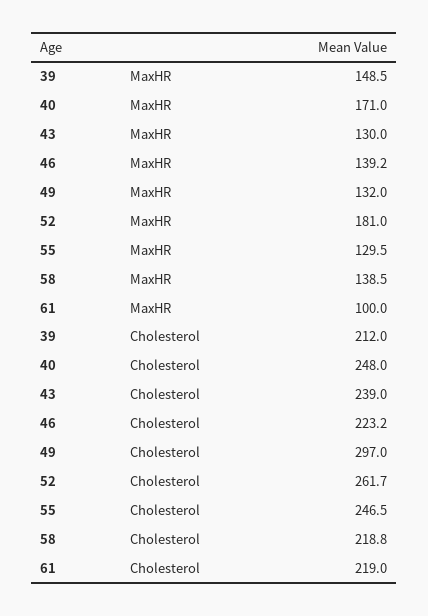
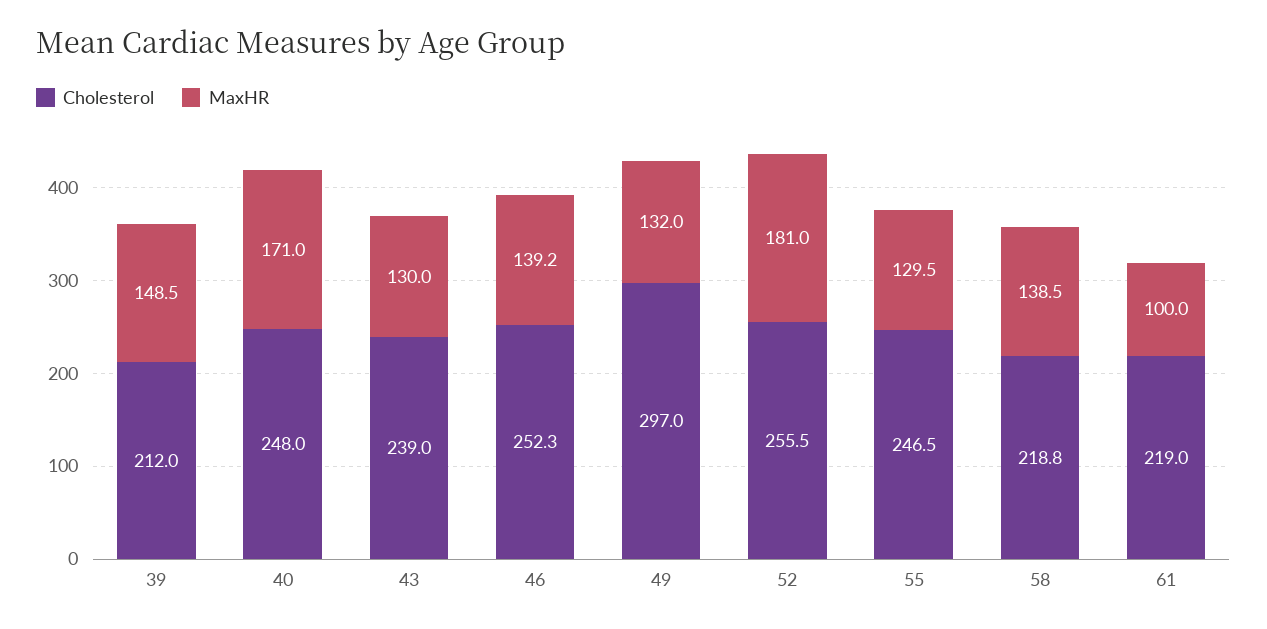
Cholesterol, 46: 223.2 -> 252.3
Cholesterol, 52: 261.7 -> 255.5

